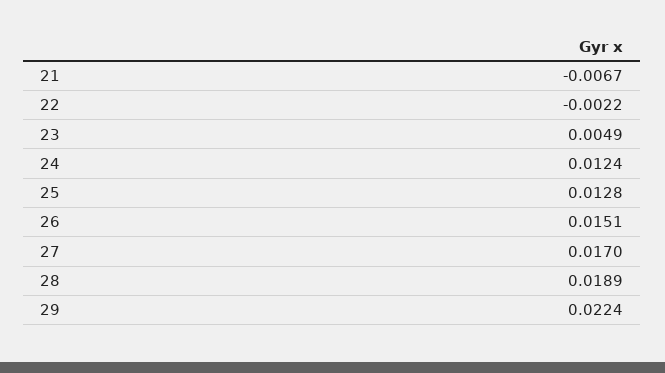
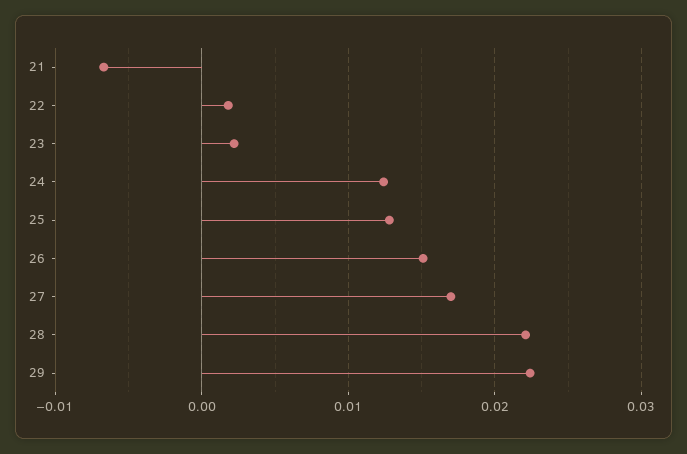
22: -0.0022 -> 0.002
23: 0.0049 -> 0.002
28: 0.0189 -> 0.022

